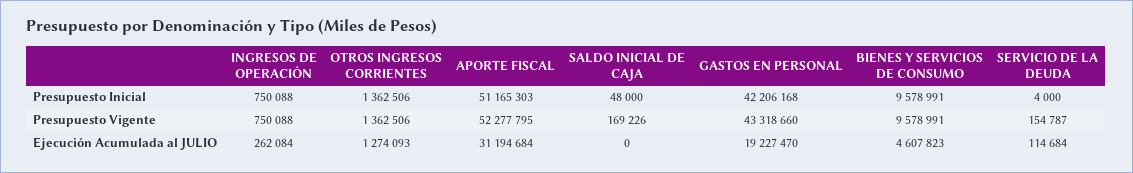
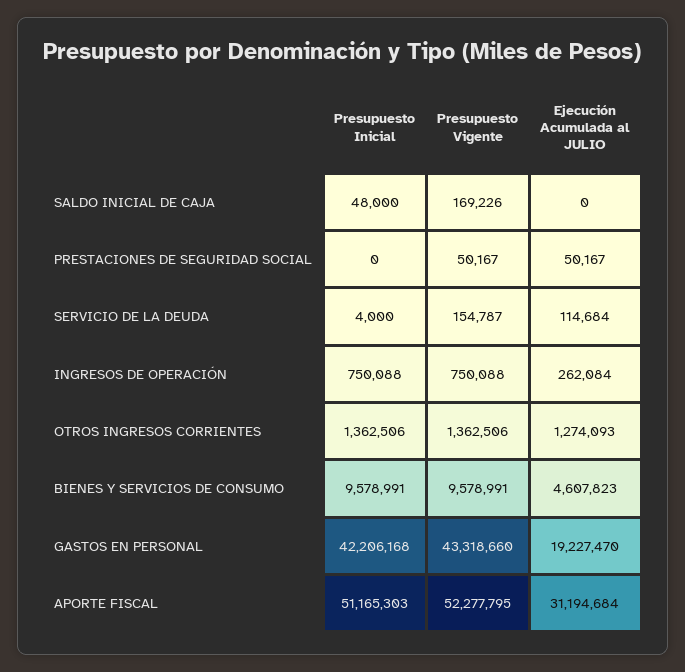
PRESTACIONES DE SEGURIDAD SOCIAL, Presupuesto Inicial: none -> 0
PRESTACIONES DE SEGURIDAD SOCIAL, Presupuesto Vigente: none -> 50167
PRESTACIONES DE SEGURIDAD SOCIAL, Ejecución Acumulada al JULIO: none -> 50167

